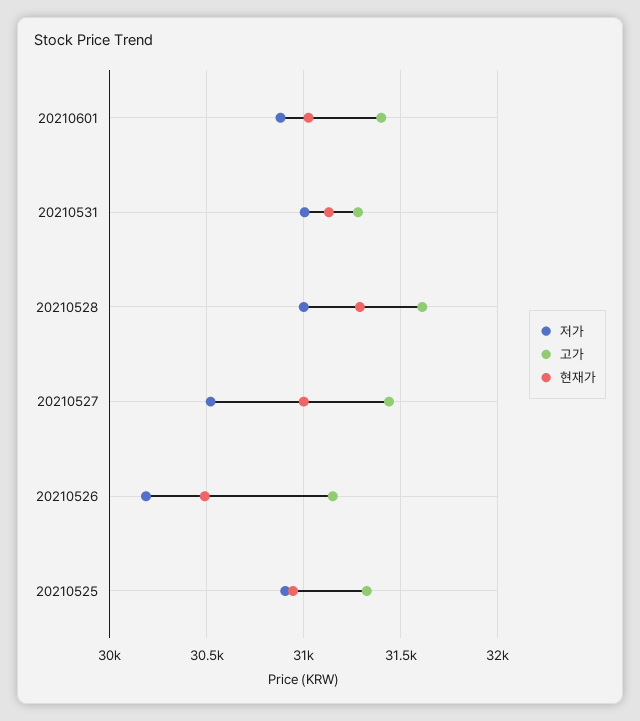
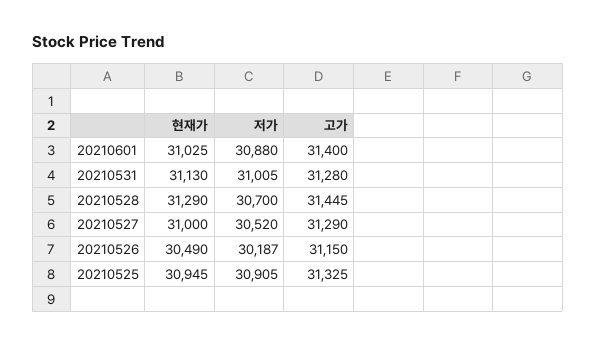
저가, 20210528: 31000 -> 30700
고가, 20210528: 31600 -> 31445
고가, 20210527: 31450 -> 31290

